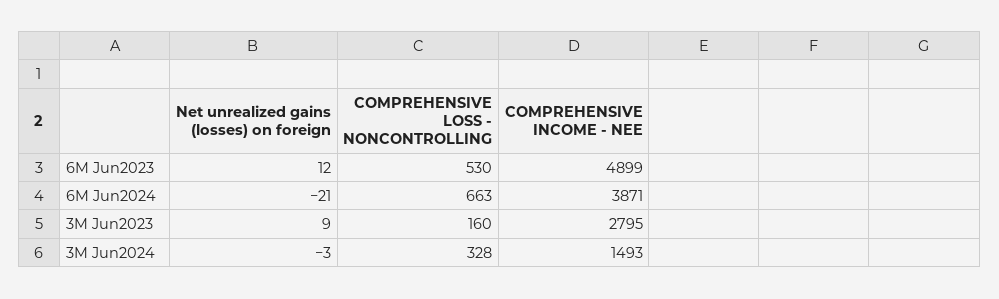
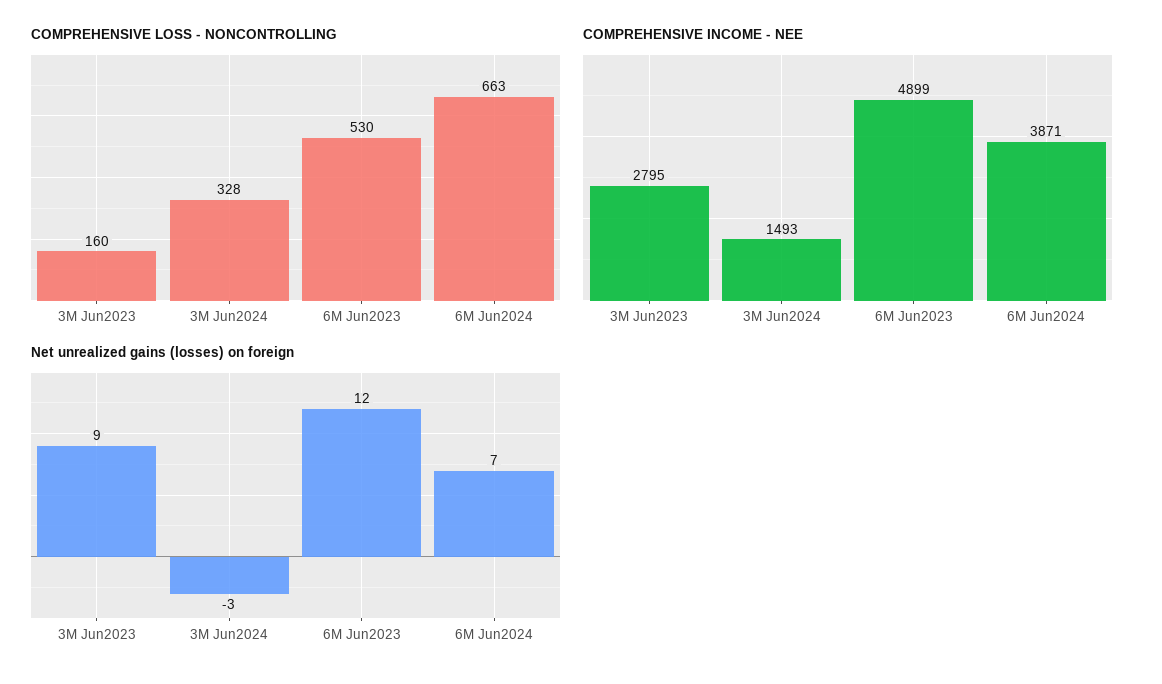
Net unrealized gains (losses) on foreign, 6M Jun2024: -21 -> 7

